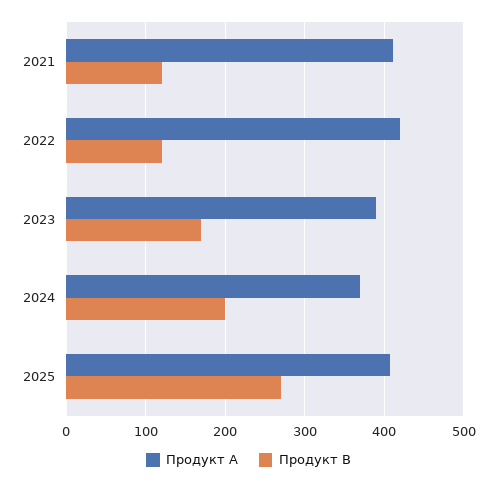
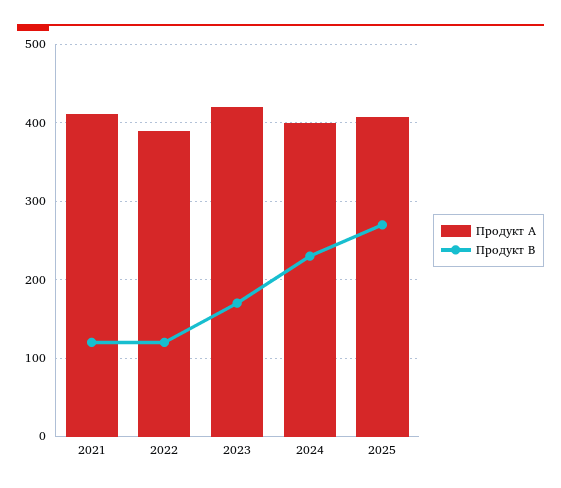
Продукт A, 2022: 420 -> 390
Продукт A, 2023: 390 -> 420
Продукт A, 2024: 370 -> 400
Продукт B, 2024: 200 -> 230

